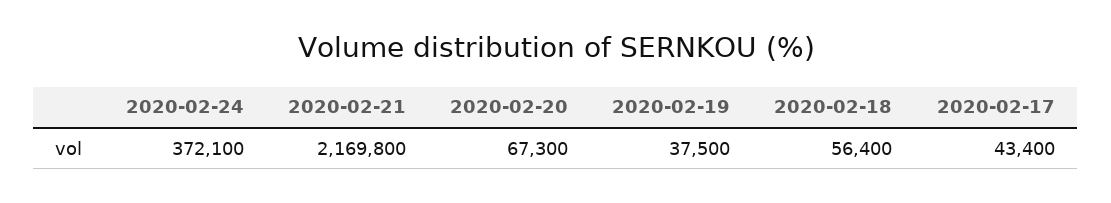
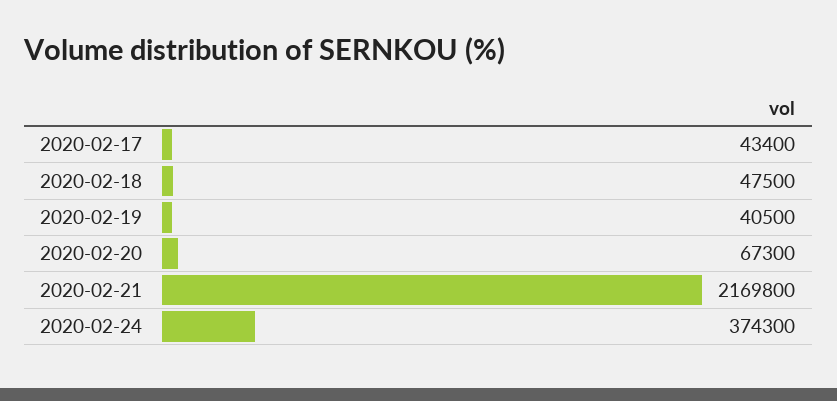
2020-02-24: 372100 -> 374300
2020-02-19: 37500 -> 40500
2020-02-18: 56400 -> 47500

